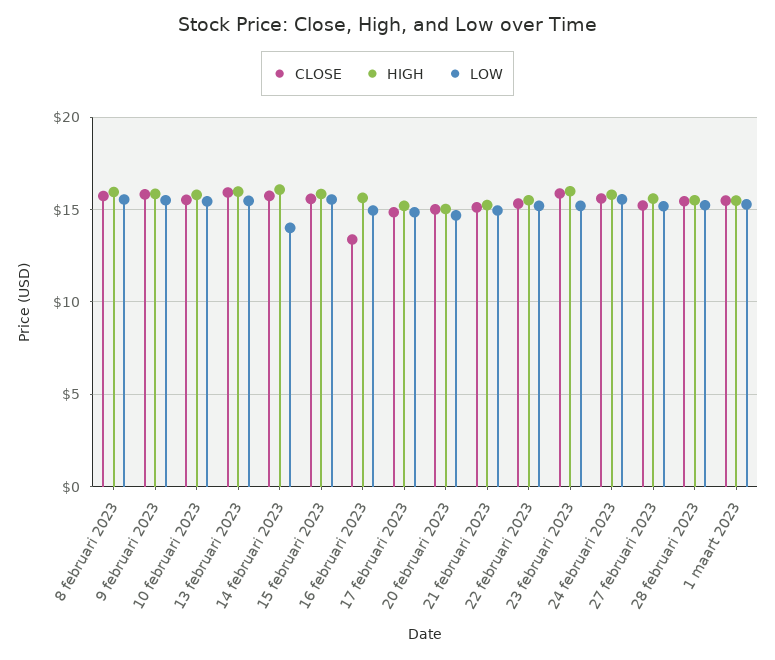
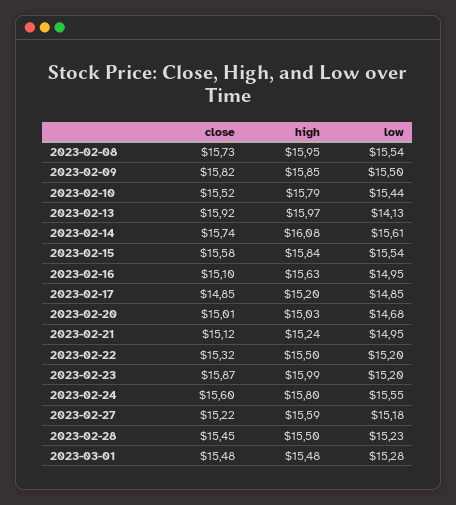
LOW, 13 februari 2023: 15.5 -> 14.13
LOW, 14 februari 2023: 14 -> 15.61
CLOSE, 16 februari 2023: 13.5 -> 15.1

